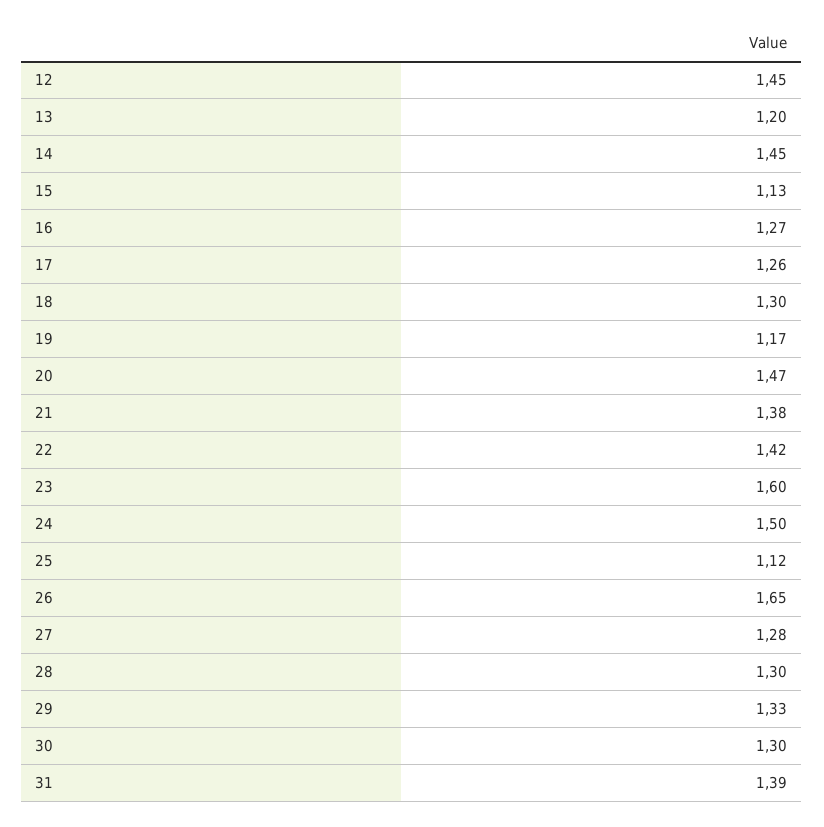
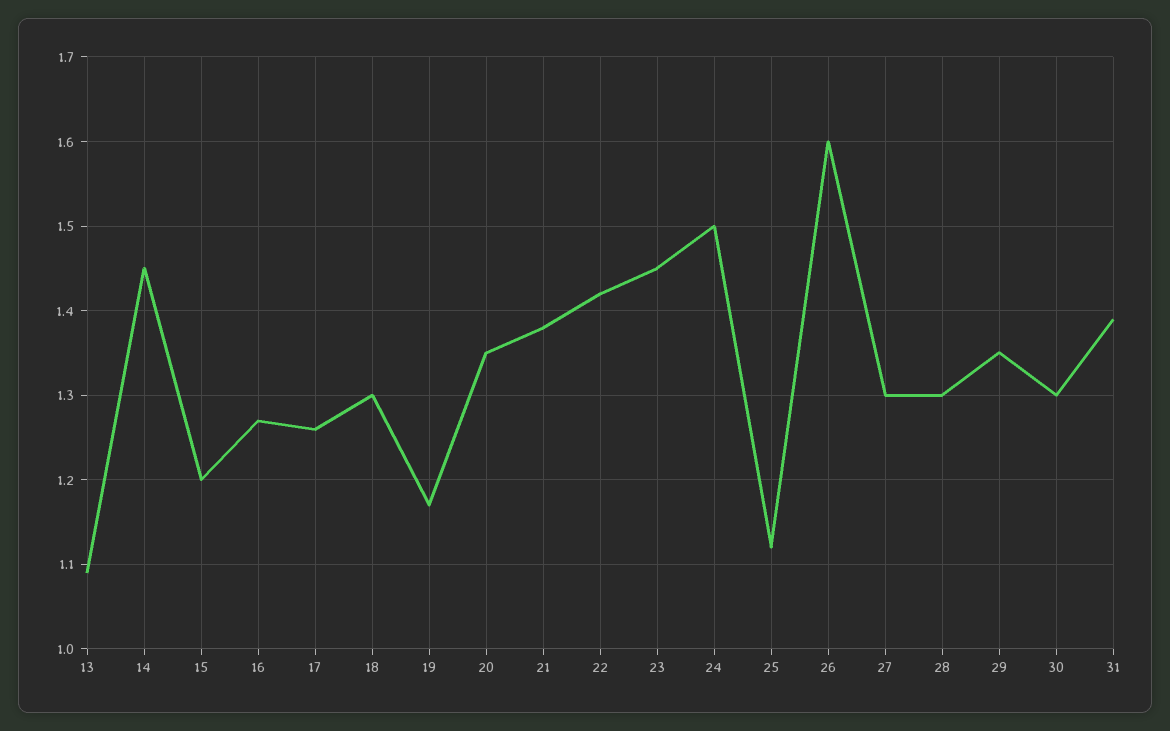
12: 1.45 -> none
13: 1.2 -> 1.09
15: 1.13 -> 1.2
20: 1.47 -> 1.35
23: 1.6 -> 1.45
26: 1.65 -> 1.6
27: 1.28 -> 1.3
29: 1.33 -> 1.35

